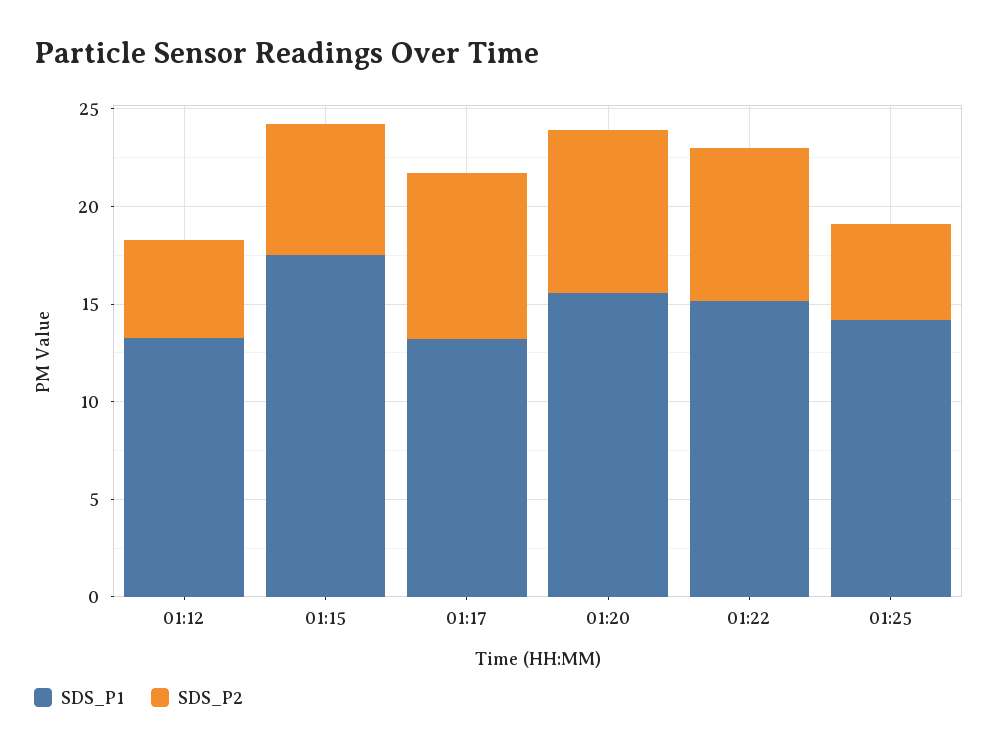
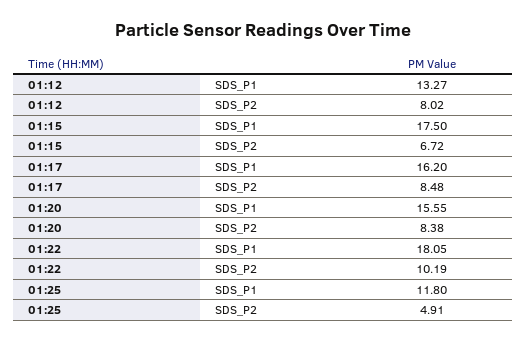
SDS_P2, 01:12: 5 -> 8.02
SDS_P1, 01:17: 13 -> 16.2
SDS_P1, 01:22: 15 -> 18.05
SDS_P2, 01:22: 8 -> 10.19
SDS_P1, 01:25: 14 -> 11.8

